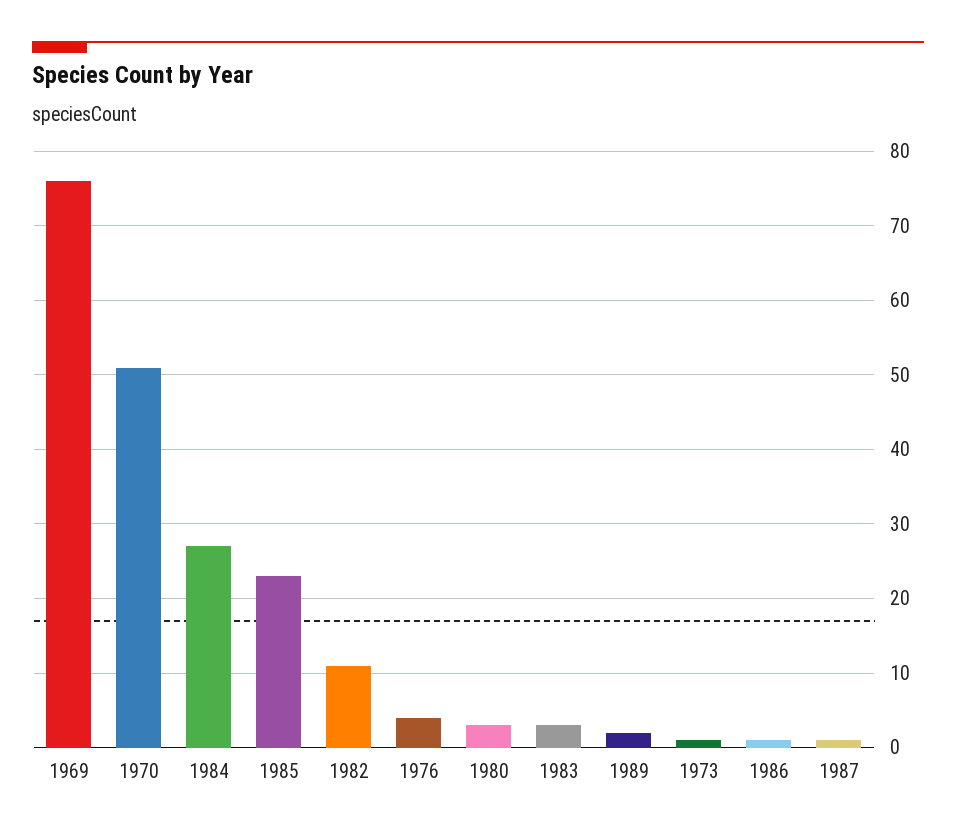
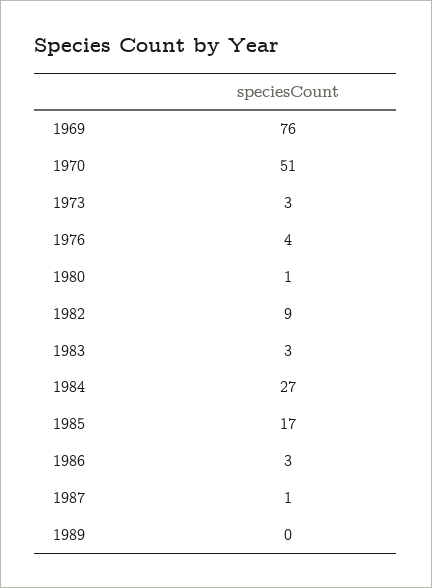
1985: 23 -> 17
1982: 11 -> 9
1980: 3 -> 1
1989: 2 -> 0
1973: 1 -> 3
1986: 1 -> 3

